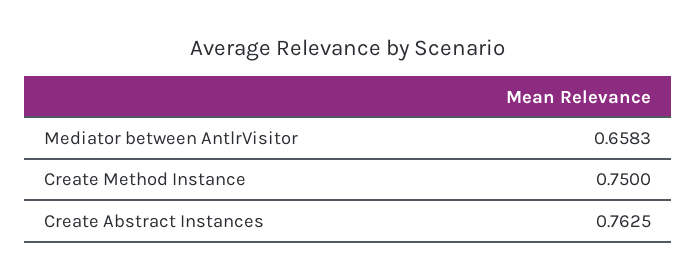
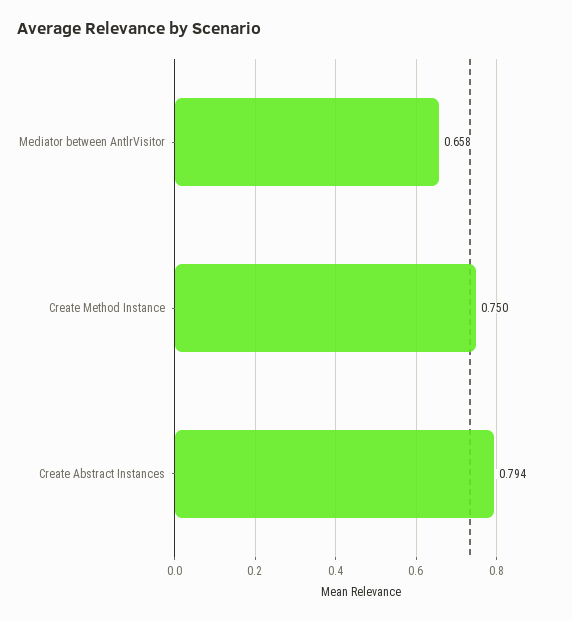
Create Abstract Instances: 0.7625 -> 0.794

